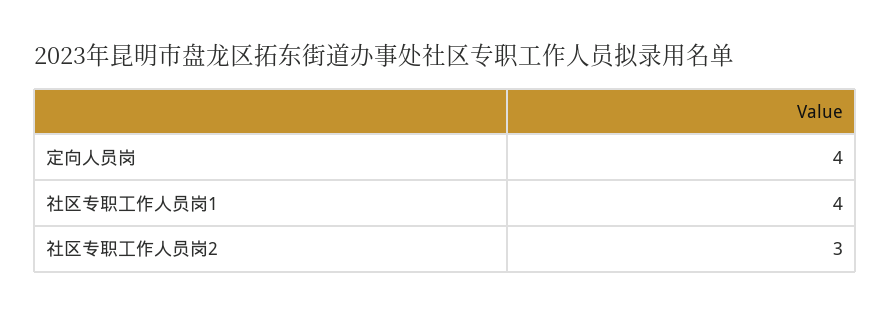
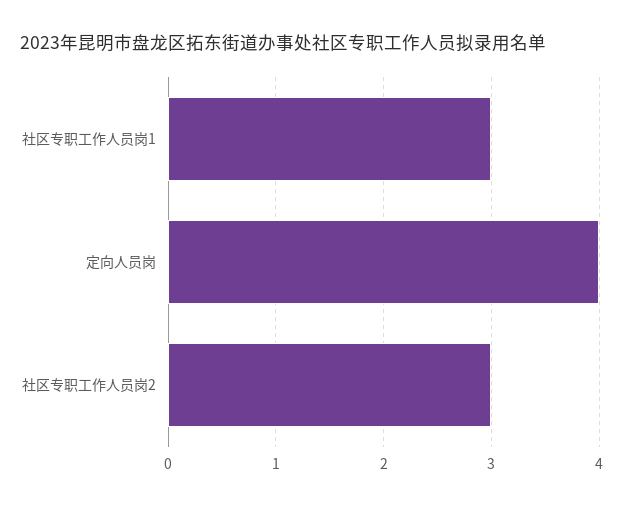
社区专职工作人员岗1: 4 -> 3

